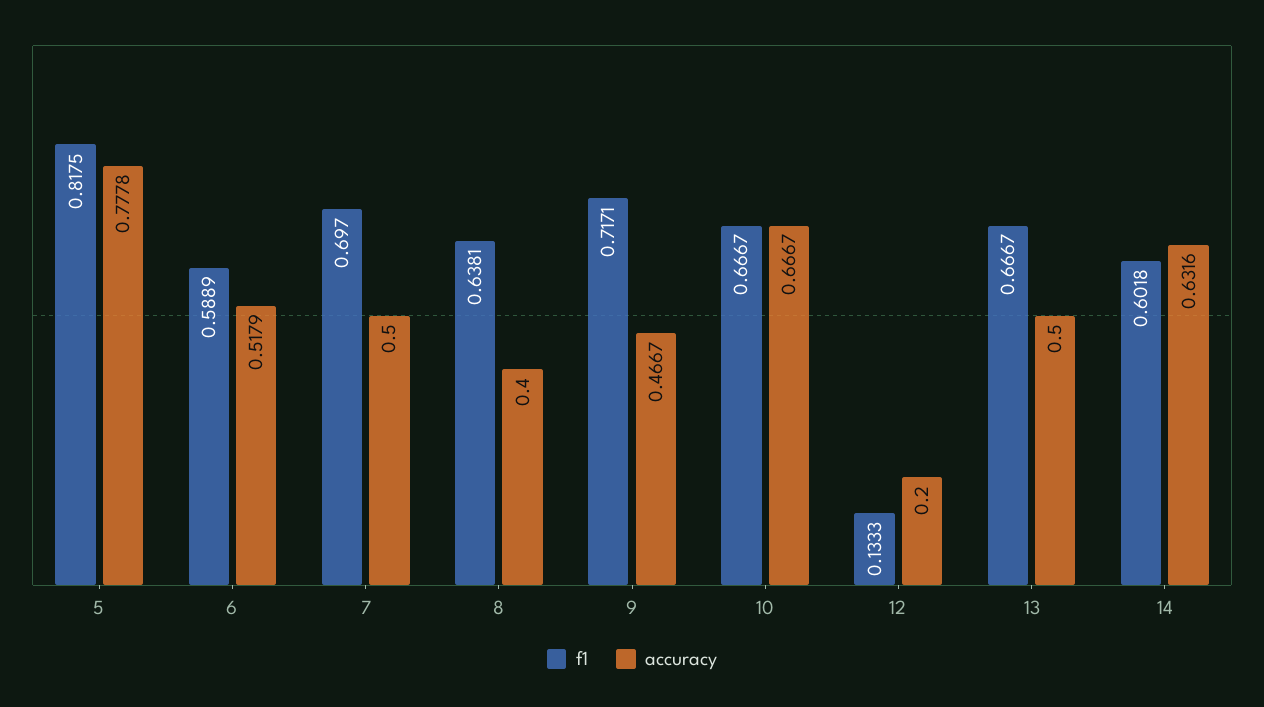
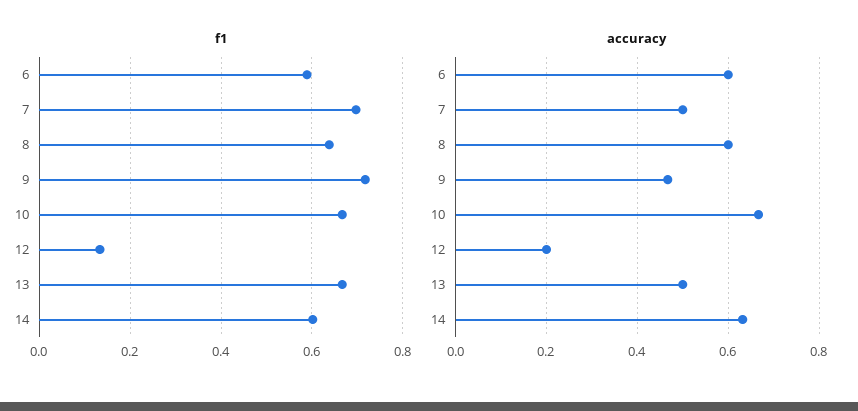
f1, 5: 0.8175 -> none
accuracy, 5: 0.7778 -> none
accuracy, 6: 0.5179 -> 0.6
accuracy, 8: 0.4 -> 0.6

